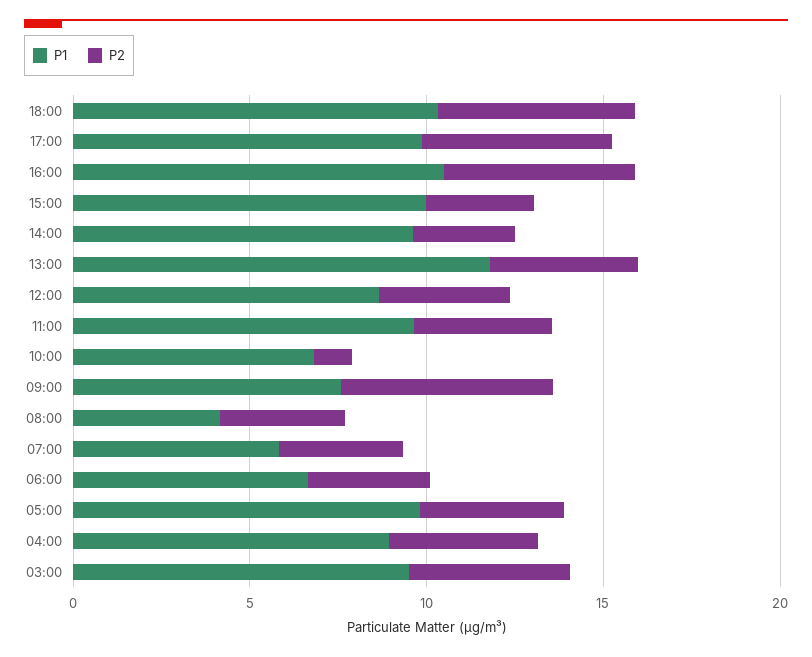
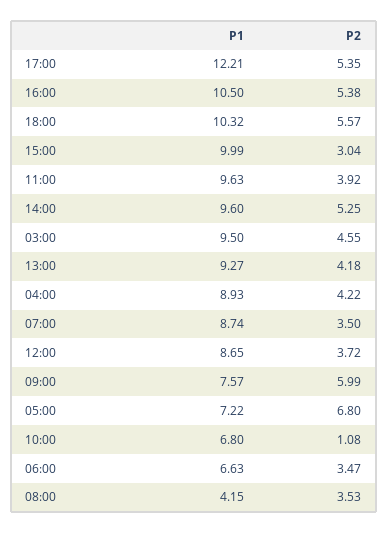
P1, 17:00: 10 -> 12.21
P2, 14:00: 3 -> 5.25
P1, 13:00: 12 -> 9.27
P1, 07:00: 6 -> 8.74
P1, 05:00: 10 -> 7.22
P2, 05:00: 4 -> 6.8

